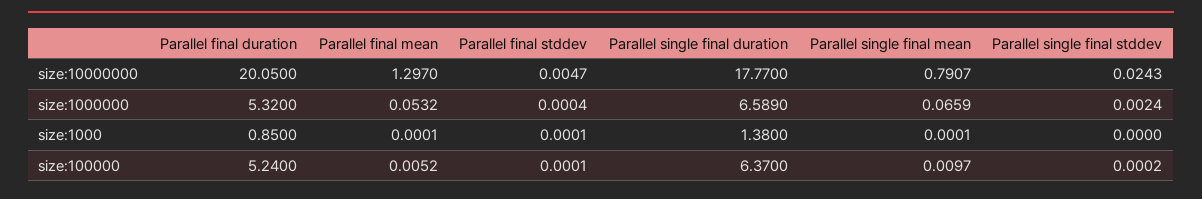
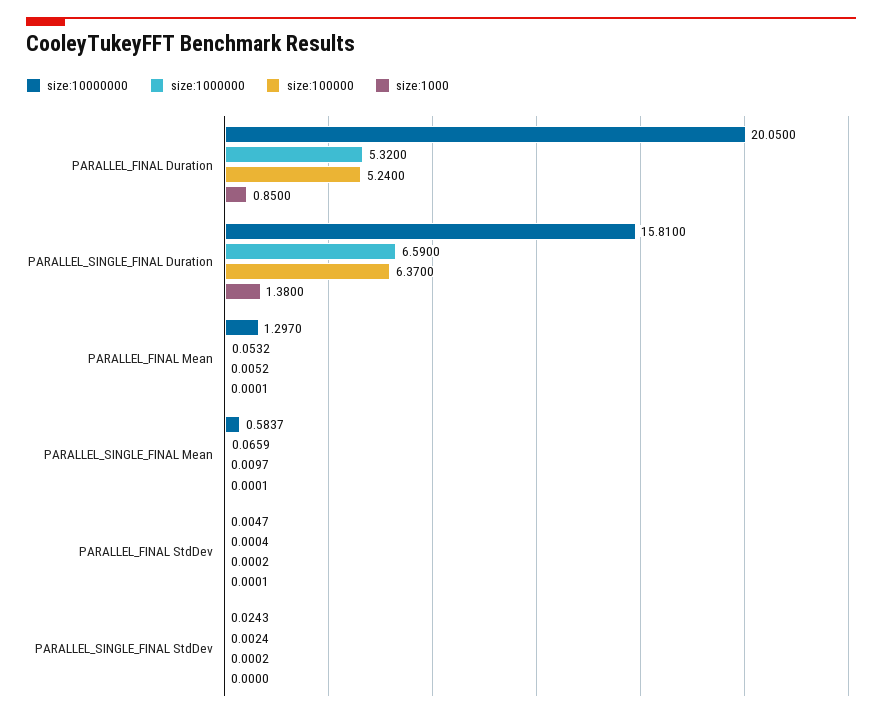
size:10000000, Parallel single final duration: 17.77 -> 15.81
size:10000000, Parallel single final mean: 0.7907 -> 0.5837
size:1000000, Parallel single final duration: 6.589 -> 6.59
size:100000, Parallel final stddev: 0.0001 -> 0.0002

